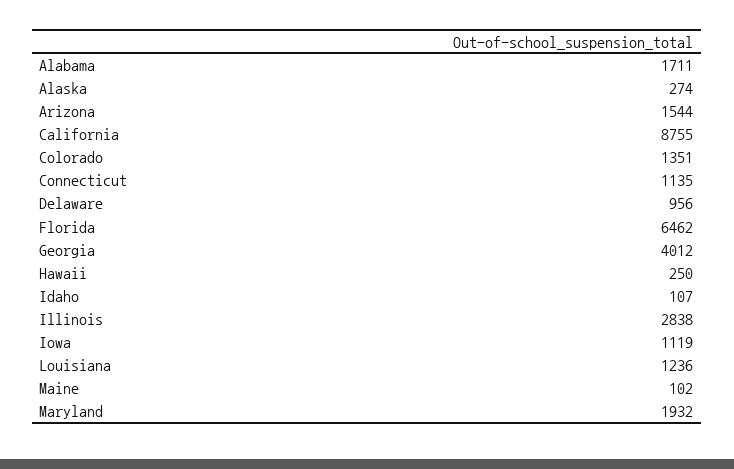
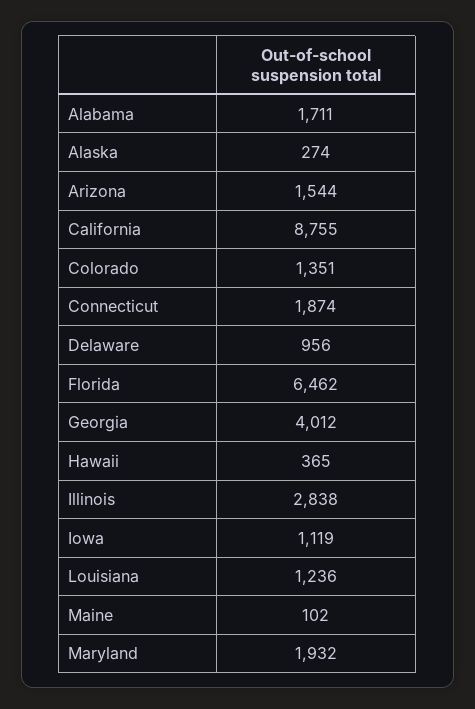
Connecticut: 1135 -> 1874
Hawaii: 250 -> 365
Idaho: 107 -> none

